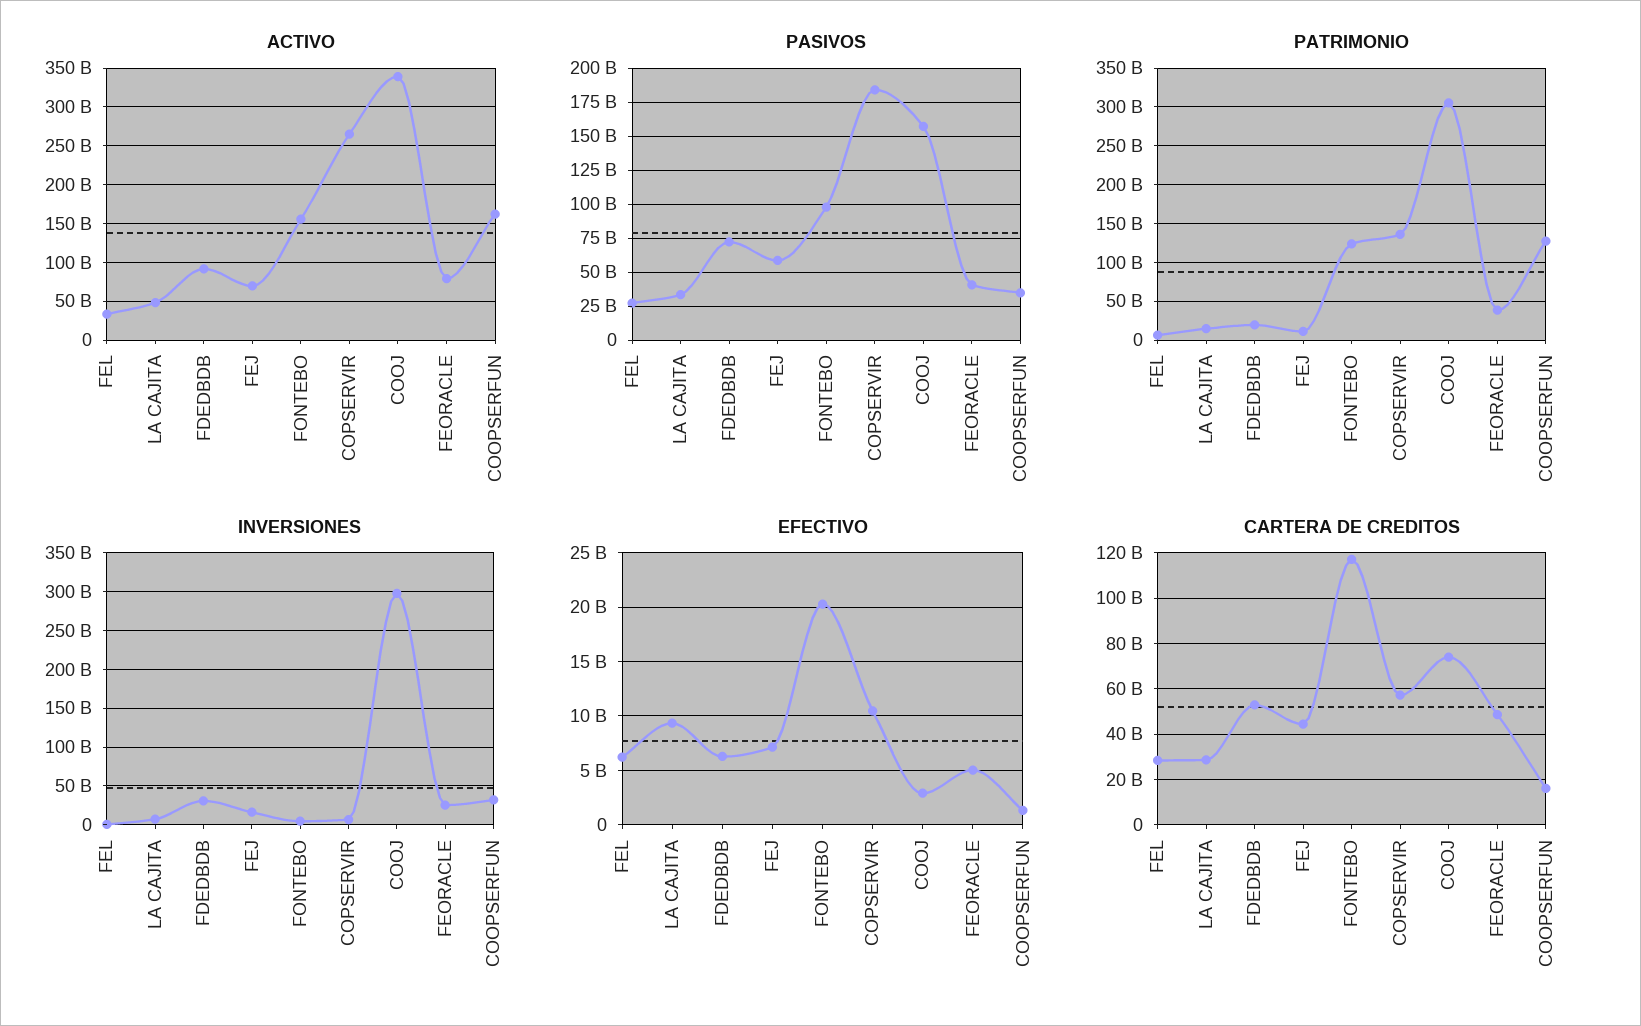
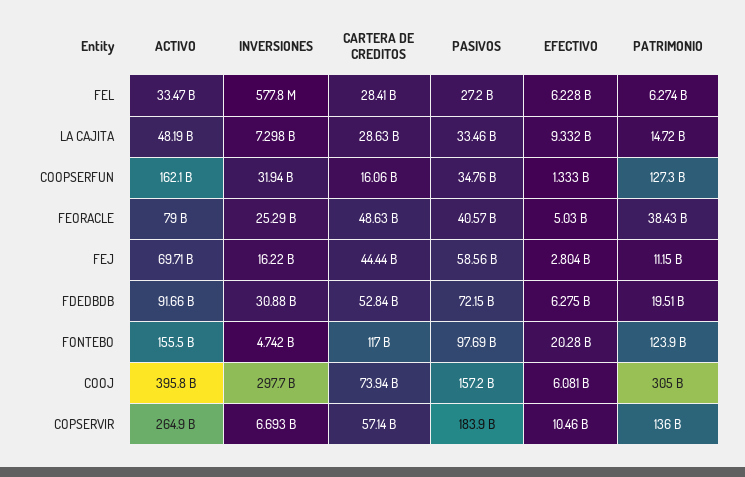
ACTIVO, COOJ: 340000000000 -> 395800000000
EFECTIVO, FEJ: 7000000000 -> 2804000000
EFECTIVO, COOJ: 3000000000 -> 6081000000

